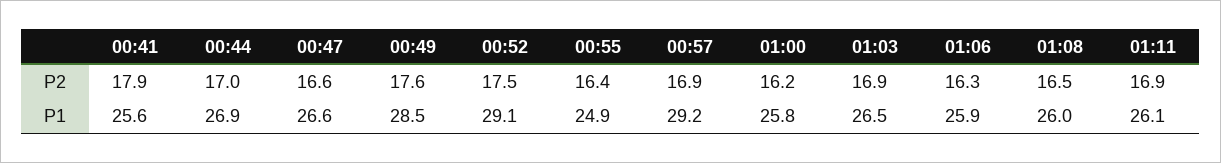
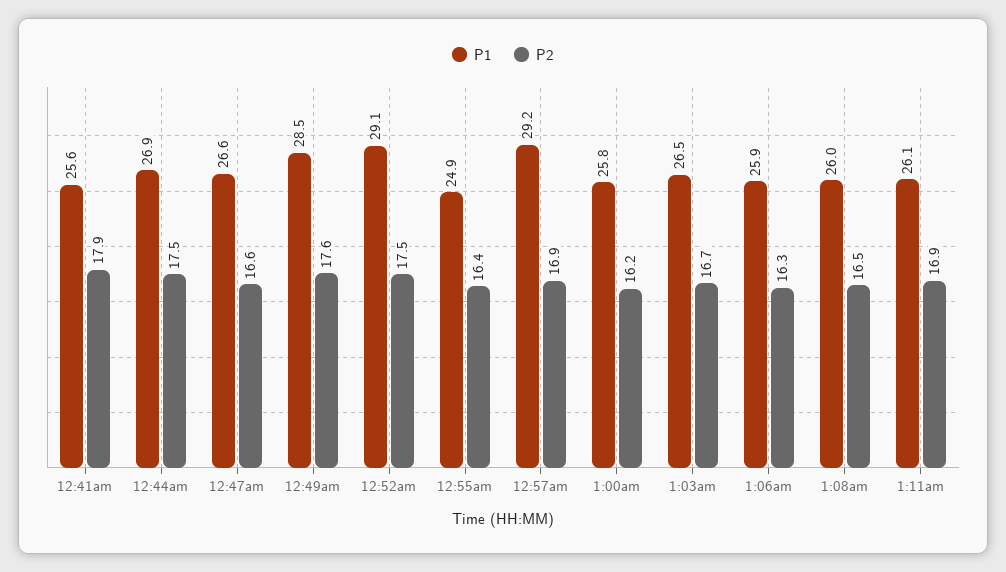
P2, 00:44: 17 -> 17.5
P2, 01:03: 16.9 -> 16.7

